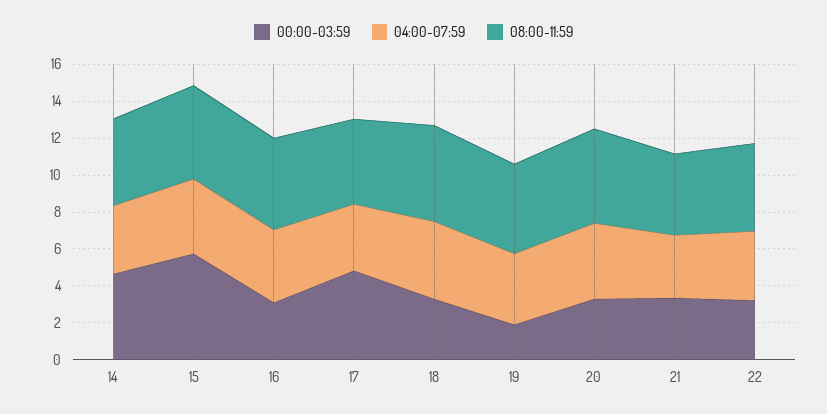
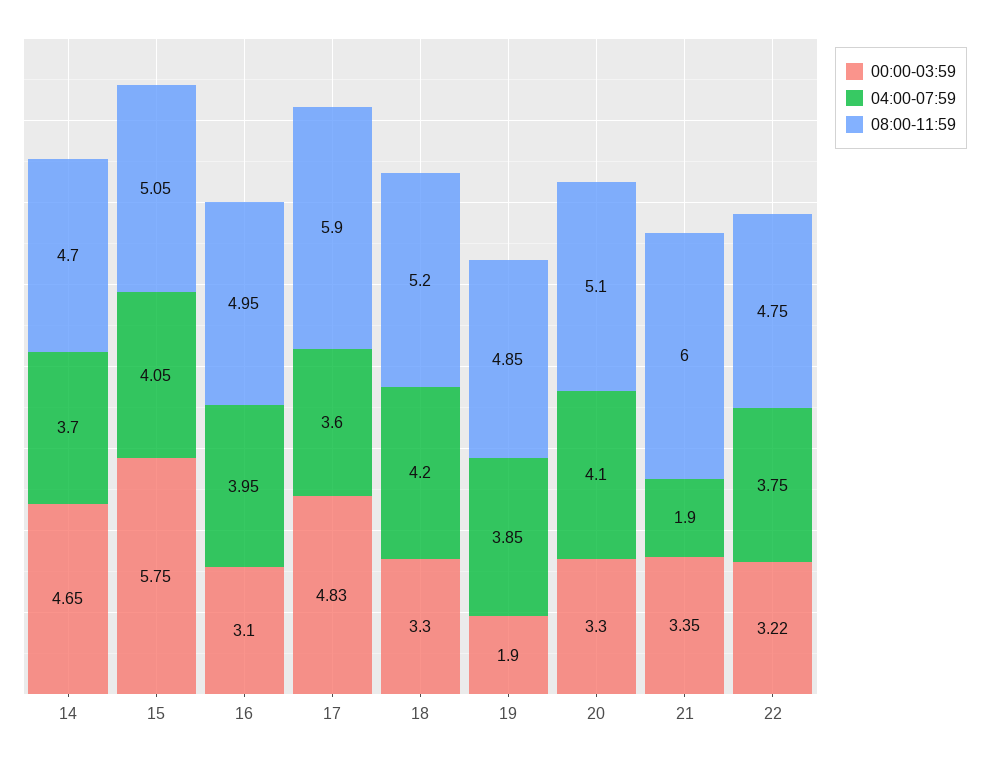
08:00-11:59, 17: 4.5 -> 5.9
04:00-07:59, 21: 3.5 -> 1.9
08:00-11:59, 21: 4.5 -> 6

